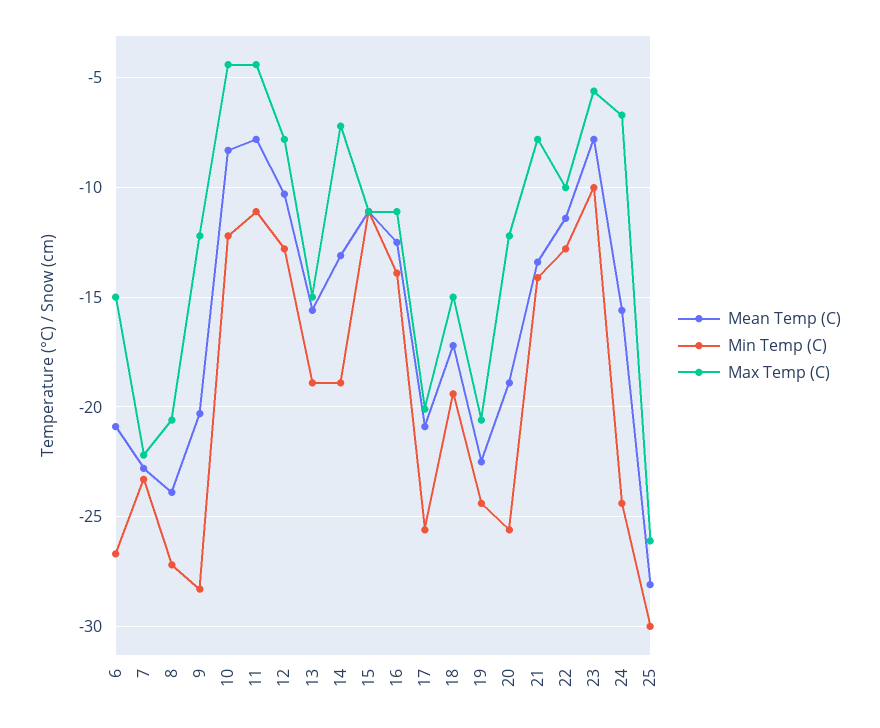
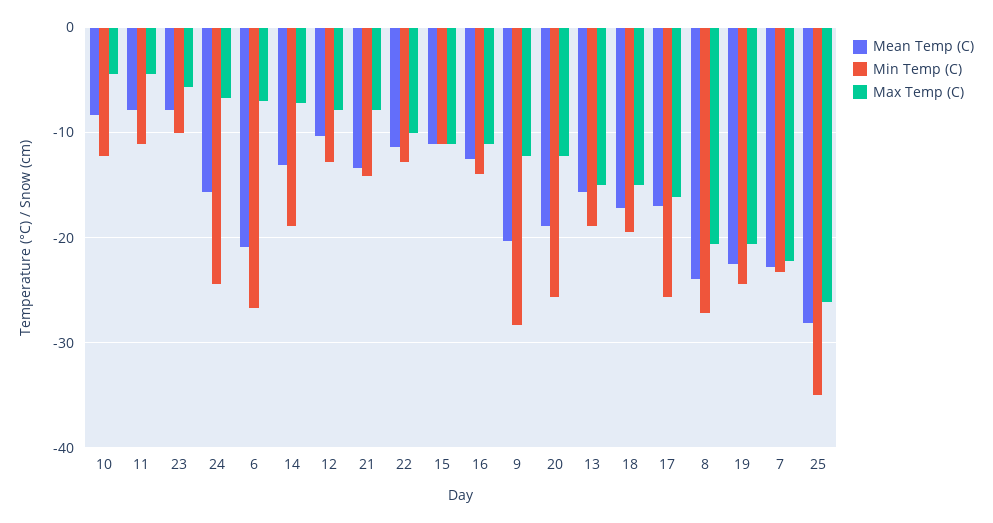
Max Temp (C), 6: -15 -> -7
Mean Temp (C), 17: -21 -> -17
Max Temp (C), 17: -20 -> -16
Min Temp (C), 25: -30 -> -35

